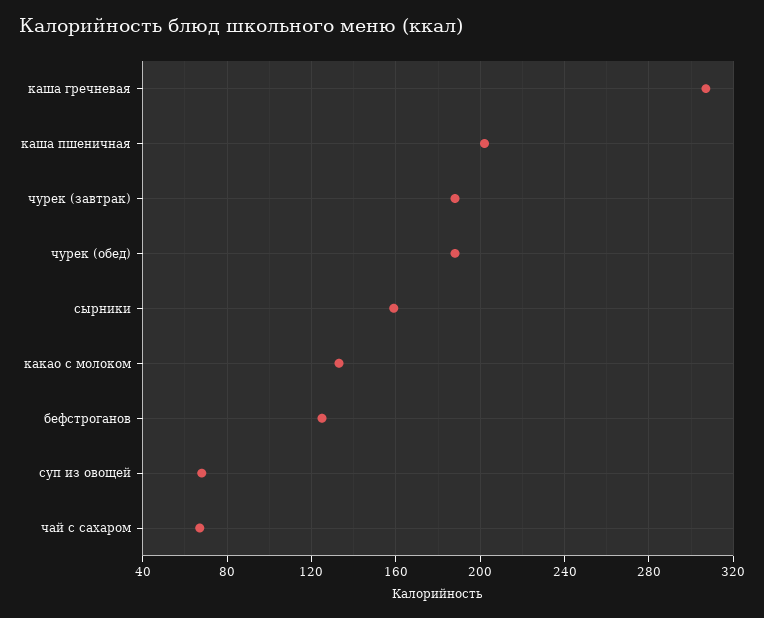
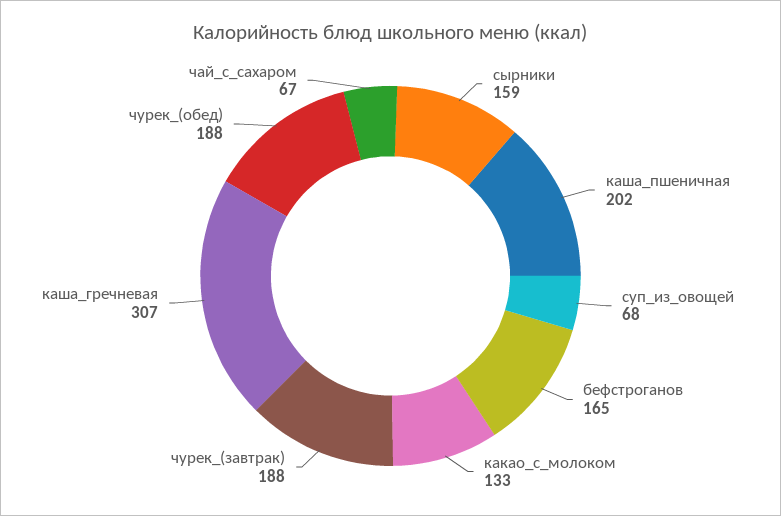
бефстроганов: 125 -> 165

